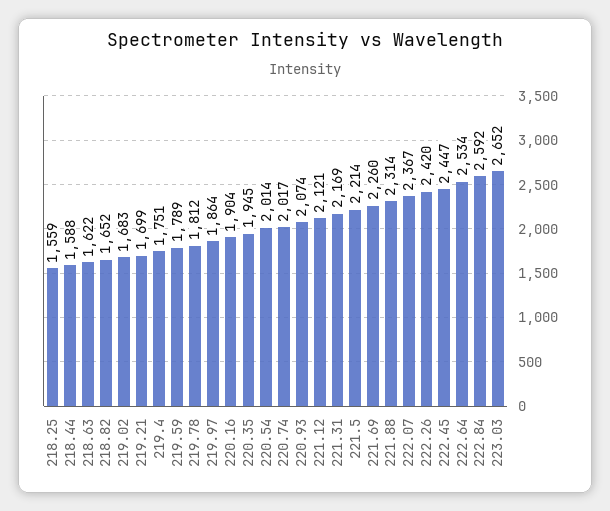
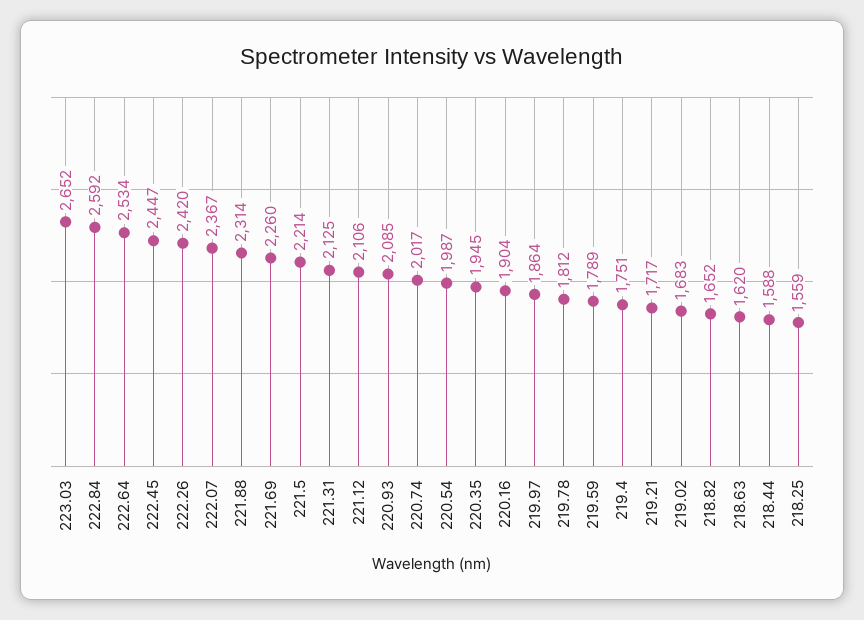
218.63: 1622 -> 1620
219.21: 1699 -> 1717
220.54: 2014 -> 1987
220.93: 2074 -> 2085
221.12: 2121 -> 2106
221.31: 2169 -> 2125

